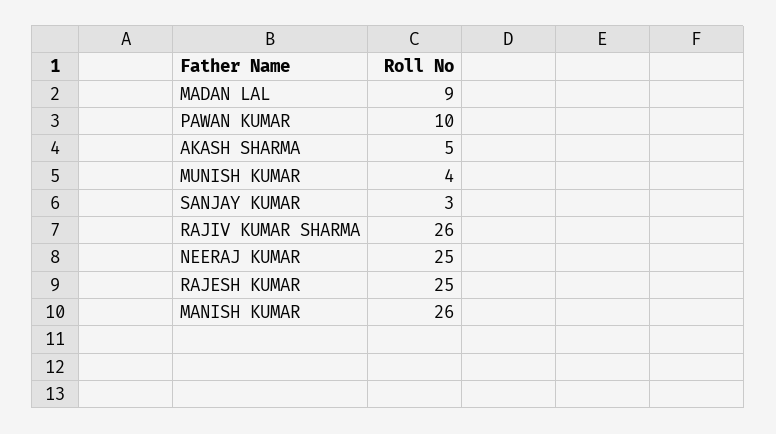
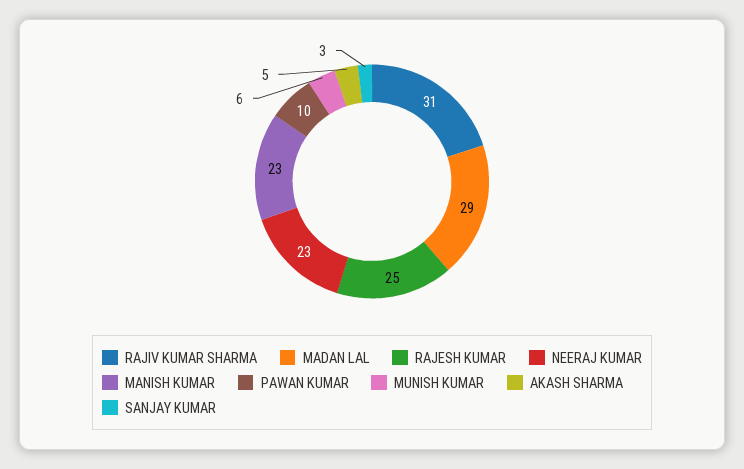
MADAN LAL: 9 -> 29
MUNISH KUMAR: 4 -> 6
RAJIV KUMAR SHARMA: 26 -> 31
NEERAJ KUMAR: 25 -> 23
MANISH KUMAR: 26 -> 23

